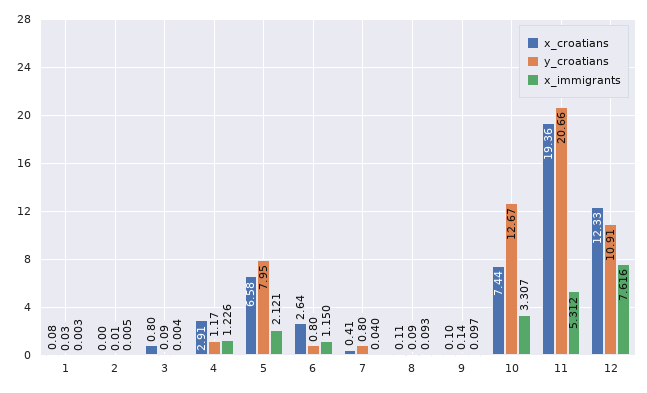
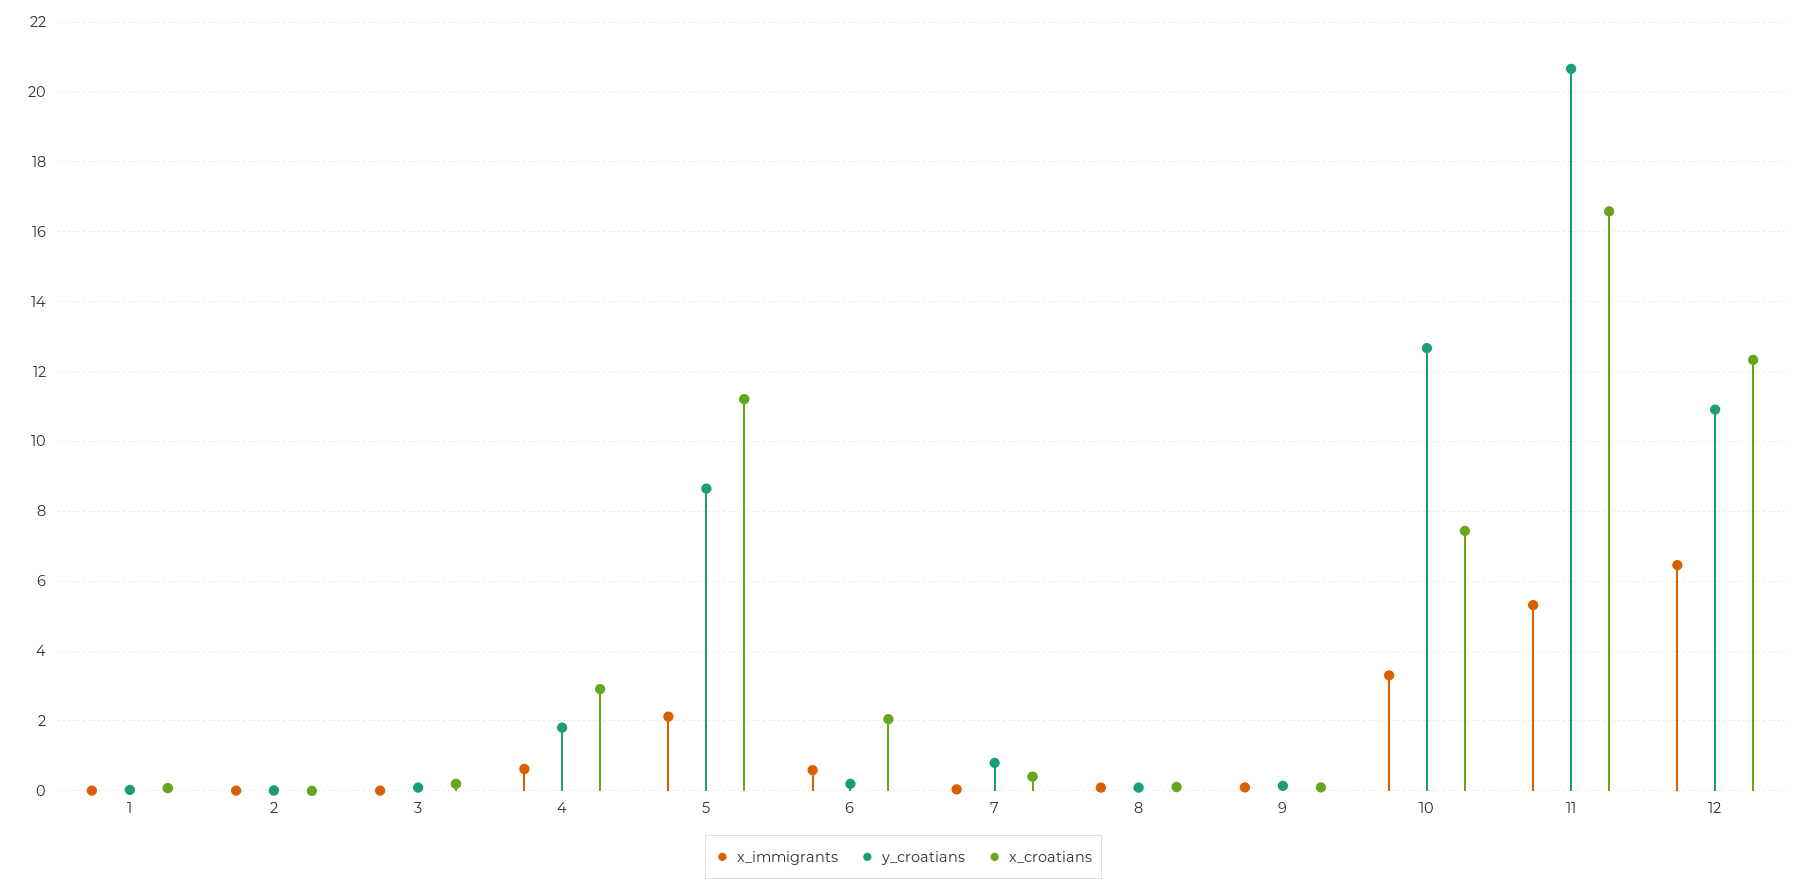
x_croatians, 3: 0.8 -> 0.2
y_croatians, 4: 1.17 -> 1.8
x_immigrants, 4: 1.226 -> 0.6
x_croatians, 5: 6.58 -> 11.2
y_croatians, 5: 7.95 -> 8.6
x_croatians, 6: 2.64 -> 2
y_croatians, 6: 0.8 -> 0.2
x_immigrants, 6: 1.15 -> 0.6
x_croatians, 11: 19.36 -> 16.6
x_immigrants, 12: 7.616 -> 6.4

